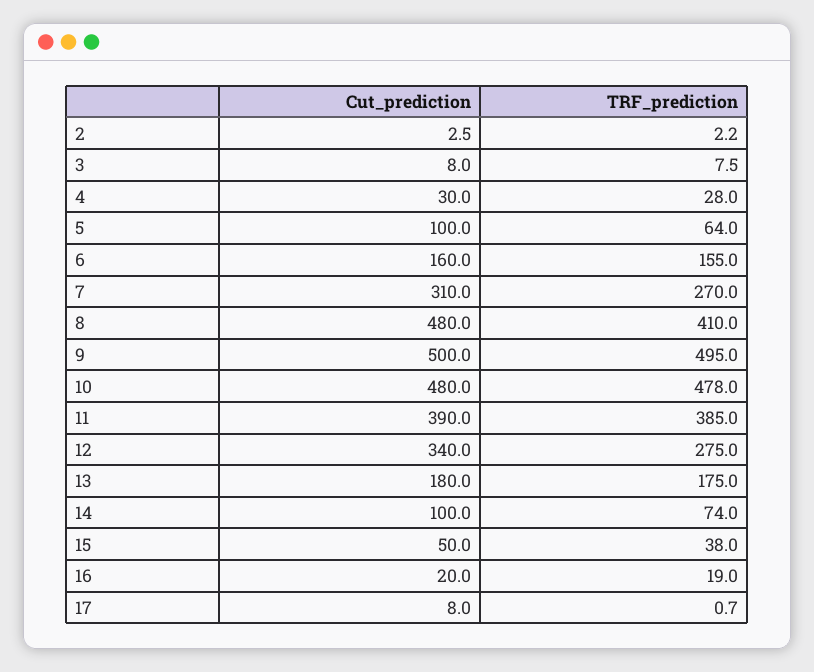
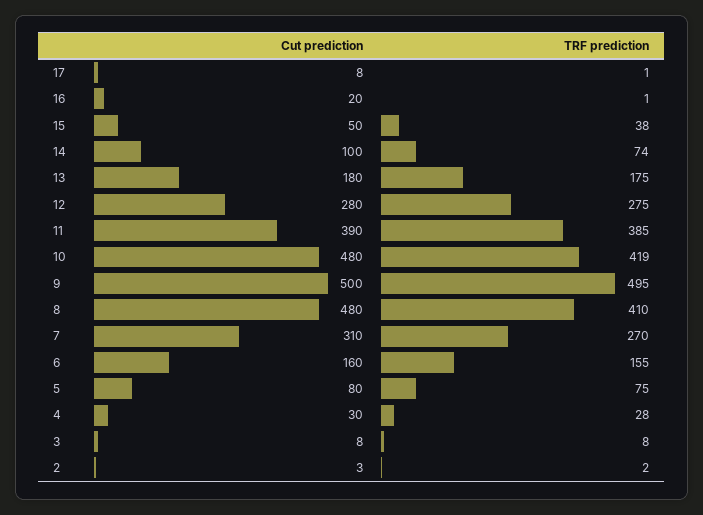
Cut_prediction, 5: 100 -> 80
TRF_prediction, 5: 64 -> 75
TRF_prediction, 10: 478 -> 419
Cut_prediction, 12: 340 -> 280
TRF_prediction, 16: 19 -> 1

